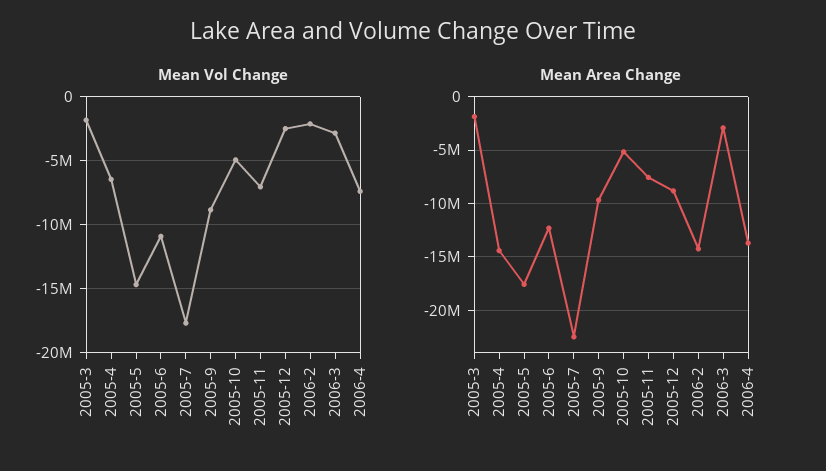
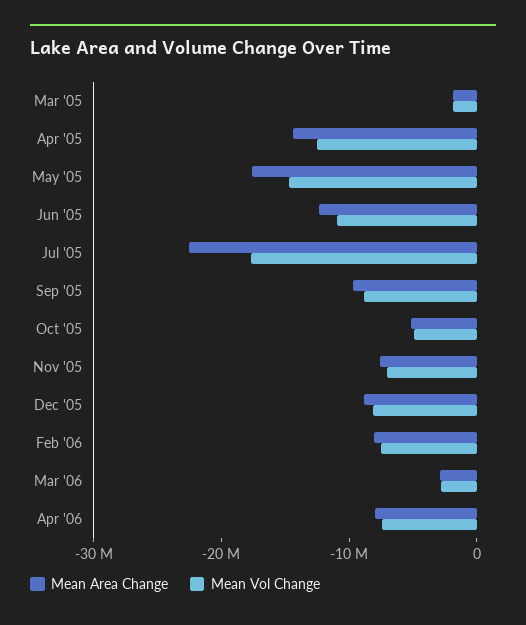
Mean Vol Change, 2005-4: -6500000 -> -12000000
Mean Vol Change, 2005-12: -2500000 -> -8000000
Mean Vol Change, 2006-2: -2000000 -> -8000000
Mean Area Change, 2006-2: -14000000 -> -8000000
Mean Area Change, 2006-4: -14000000 -> -8000000

